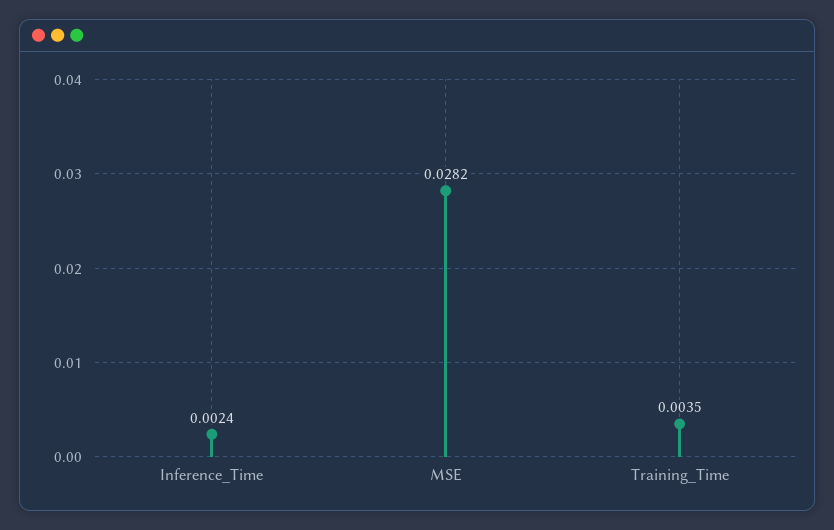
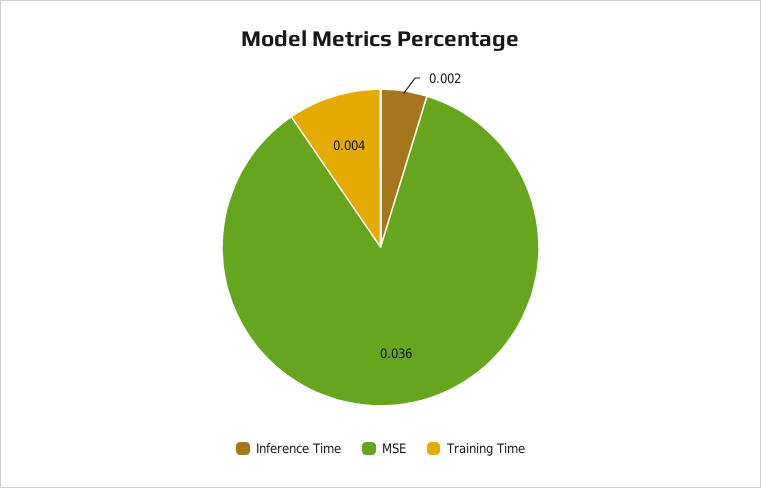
MSE: 0.0282 -> 0.036

